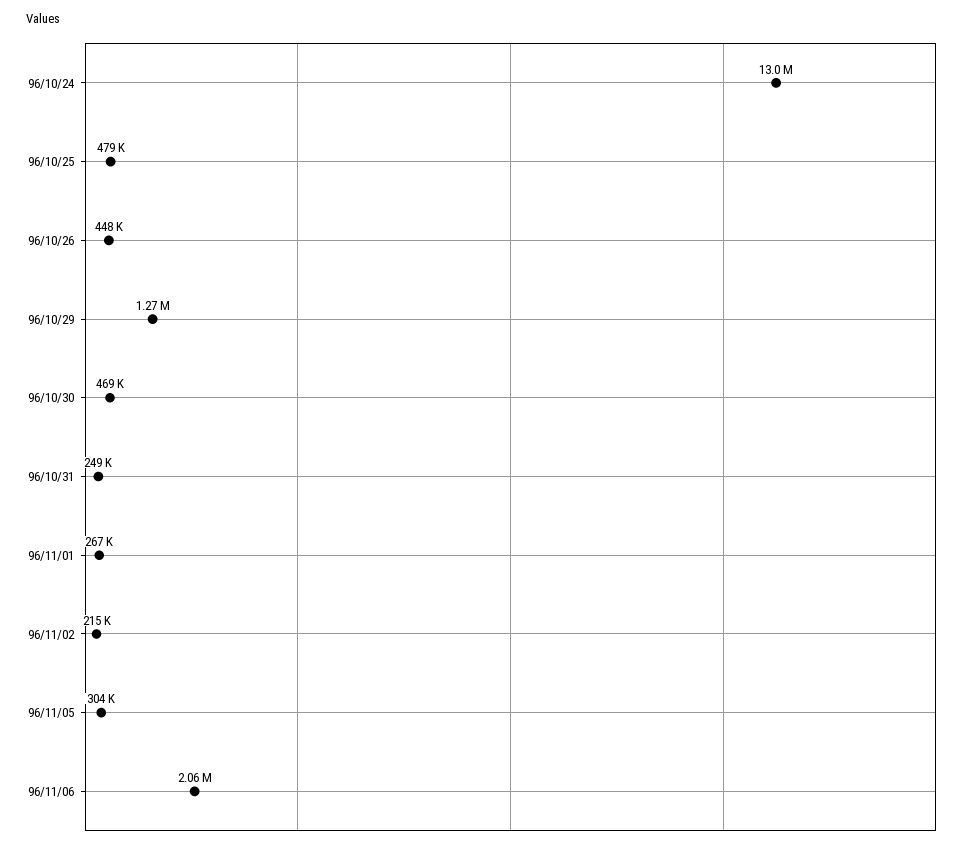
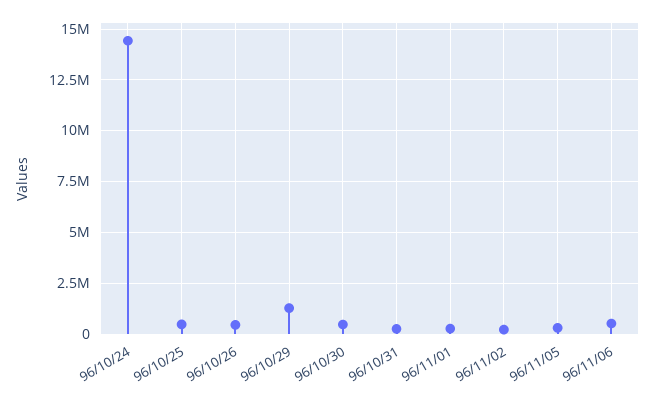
96/10/24: 13000000 -> 14500000
96/11/06: 2060000 -> 500000

